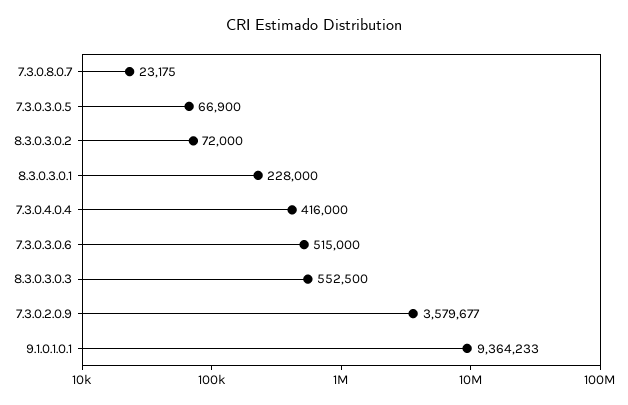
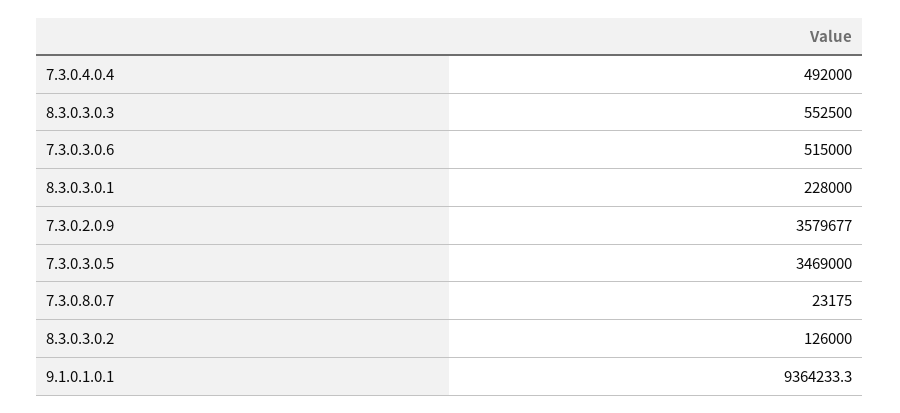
7.3.0.3.0.5: 66900 -> 3469000
8.3.0.3.0.2: 72000 -> 126000
7.3.0.4.0.4: 416000 -> 492000

